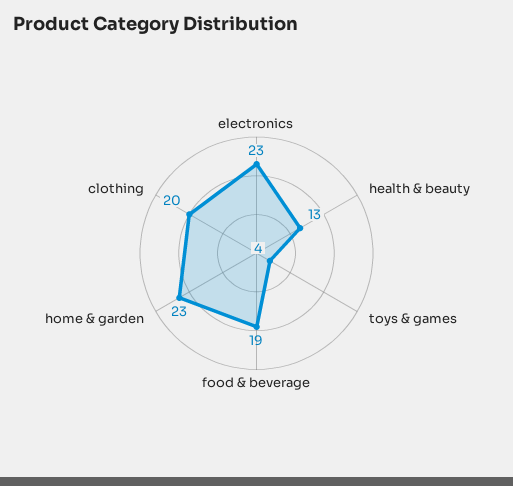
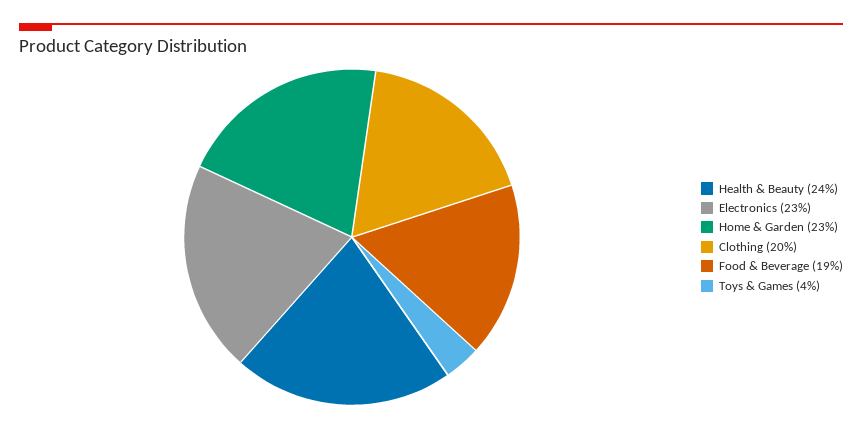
health & beauty: 13 -> 24

